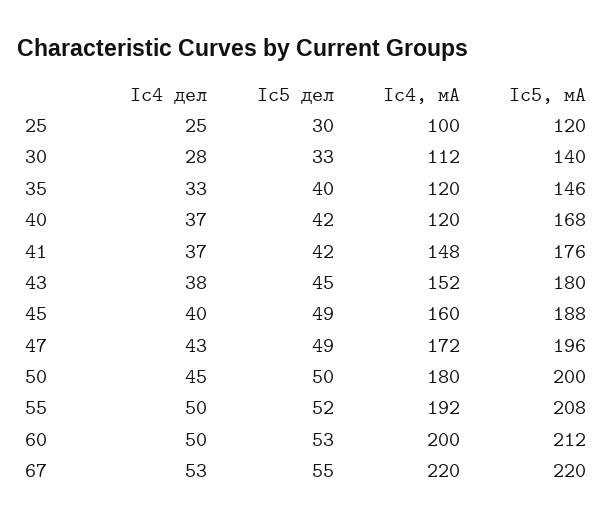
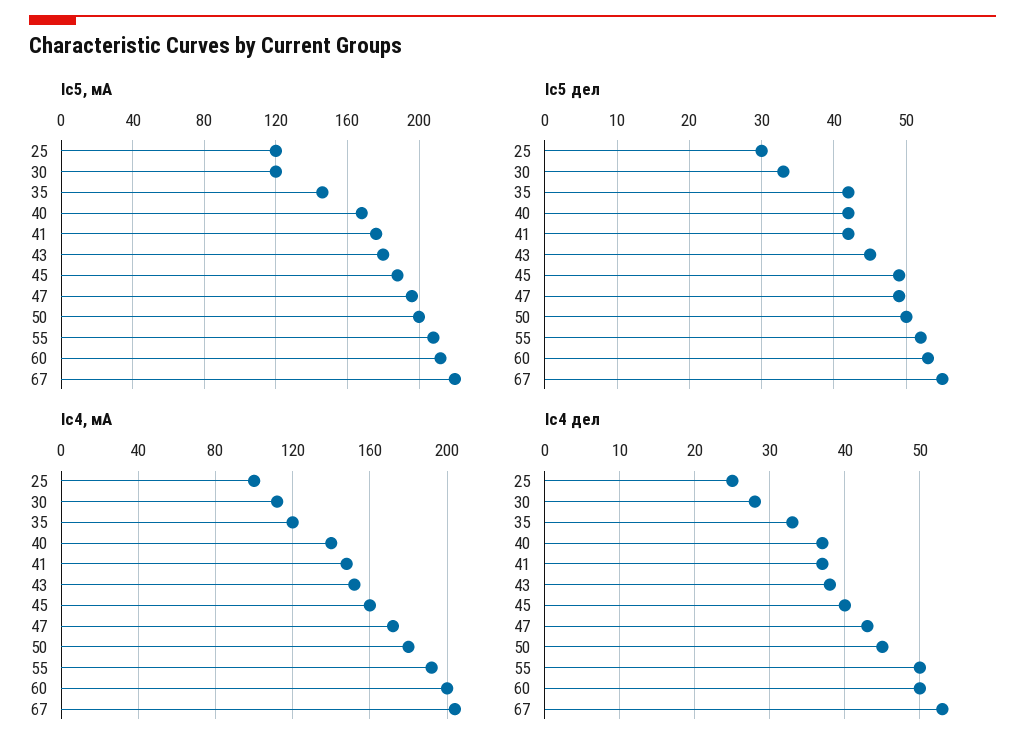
Ic5, мА, 30: 140 -> 120
Ic5 дел, 35: 40 -> 42
Ic4, мА, 40: 120 -> 140
Ic4, мА, 67: 220 -> 205

